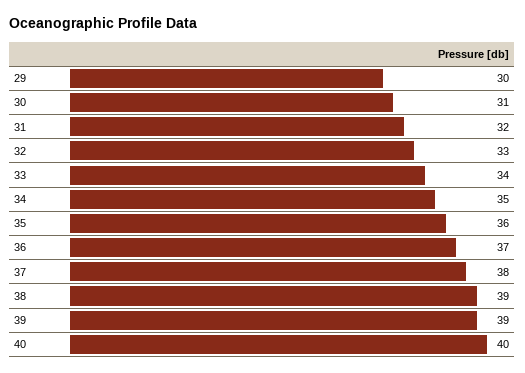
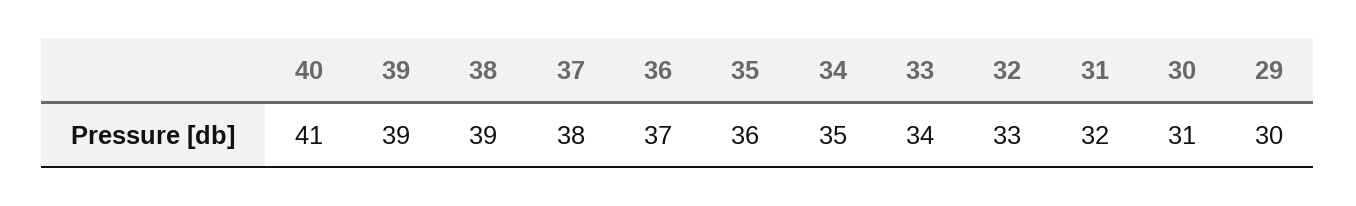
40: 40 -> 41

